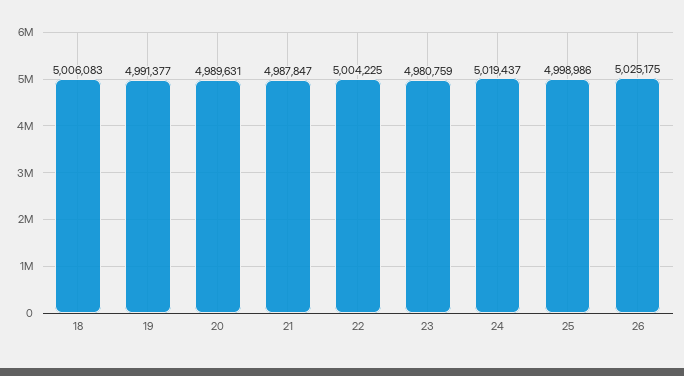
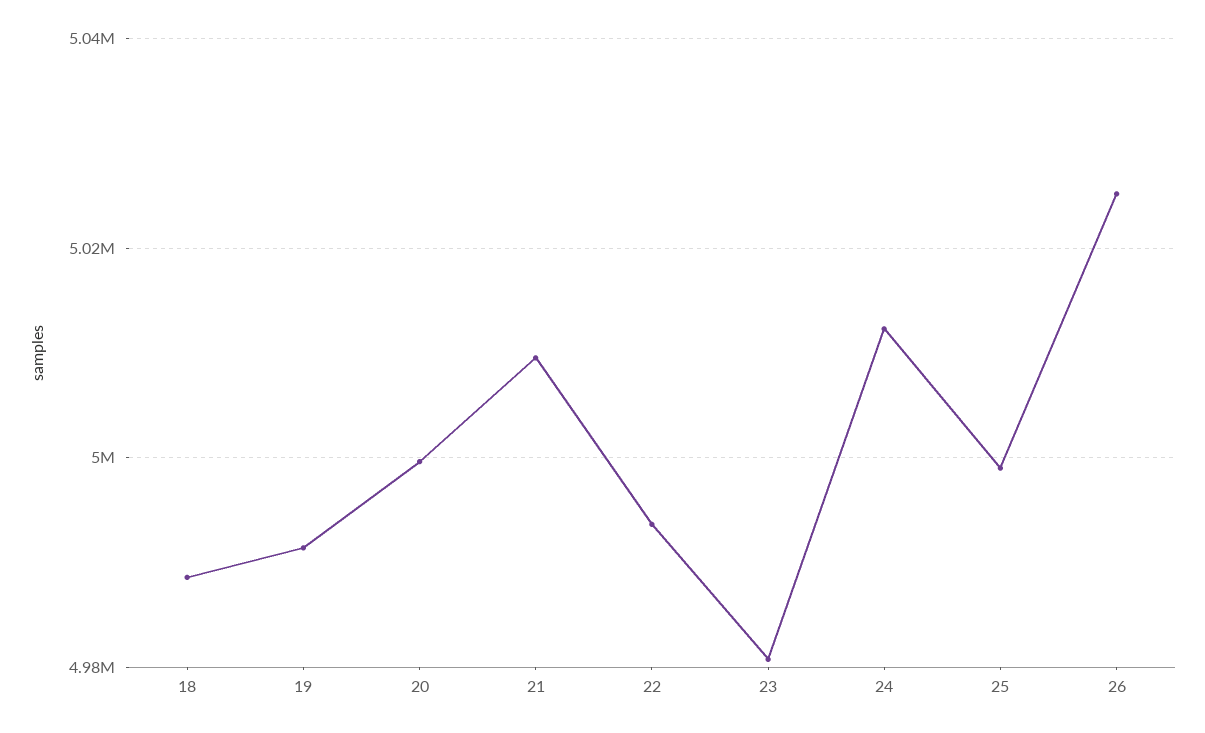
18: 5006083 -> 4988000
20: 4989631 -> 5000000
21: 4987847 -> 5010000
22: 5004225 -> 4994000
24: 5019437 -> 5012000

